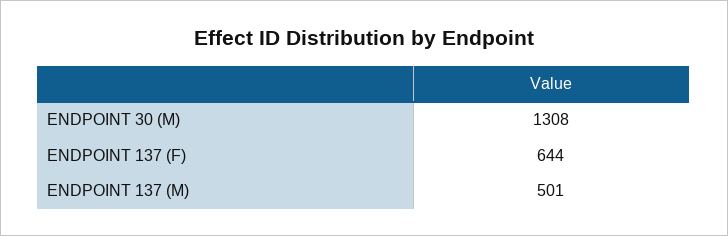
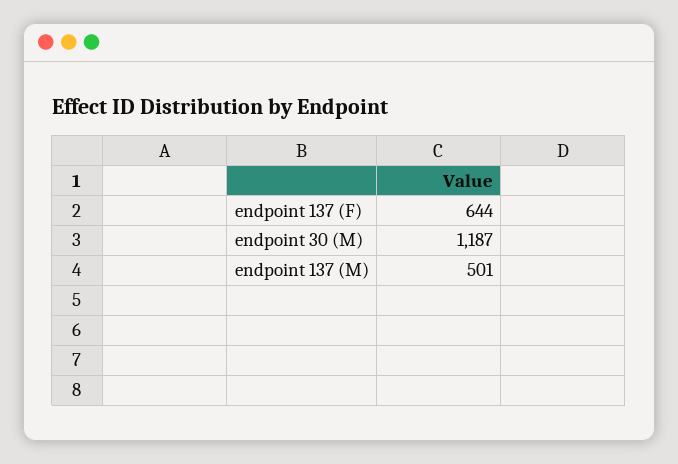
ENDPOINT 30 (M): 1308 -> 1187

